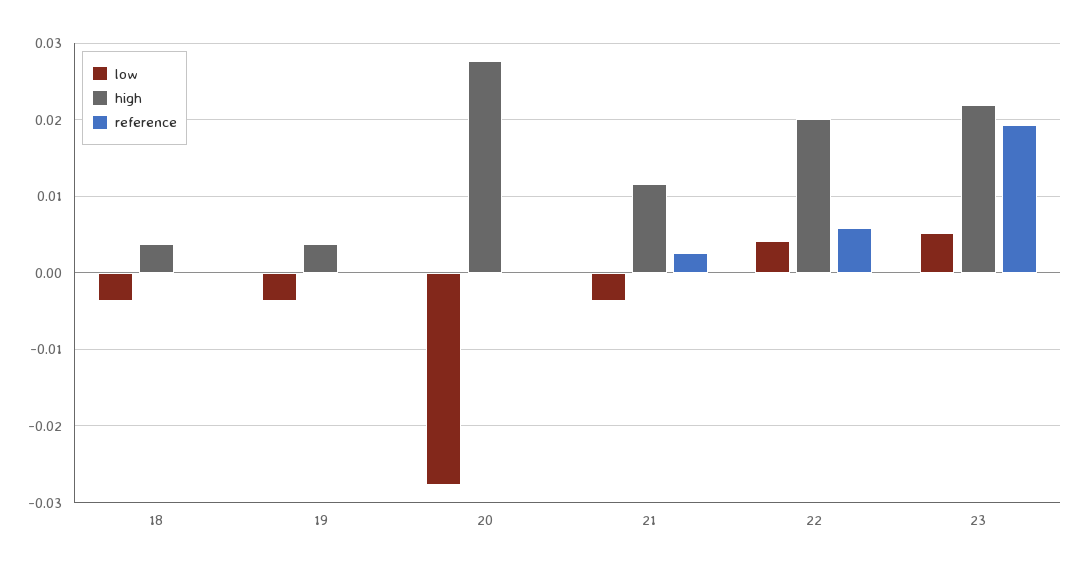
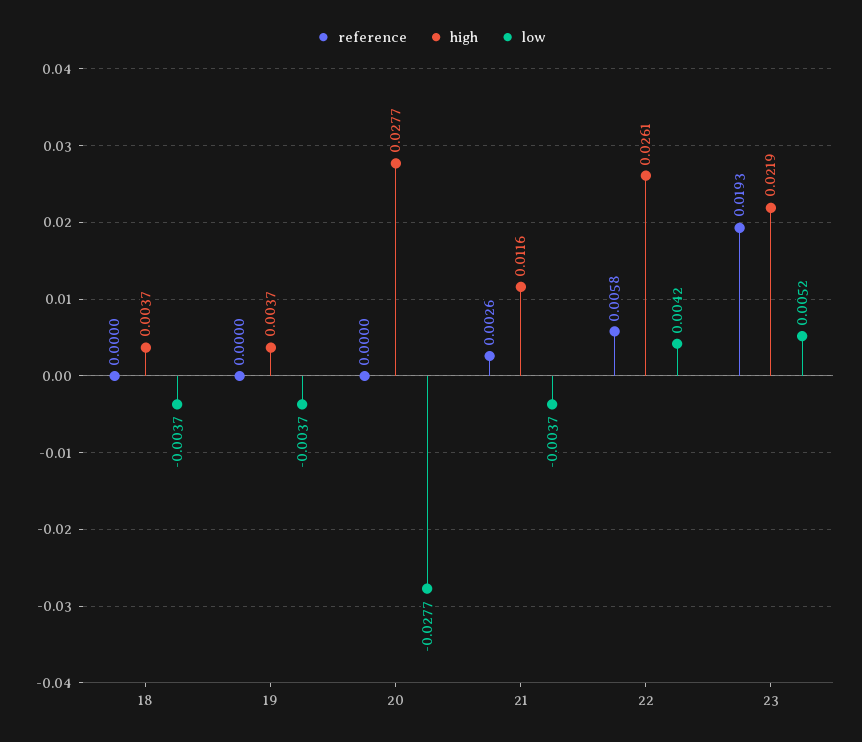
high, 22: 0.02 -> 0.0261

